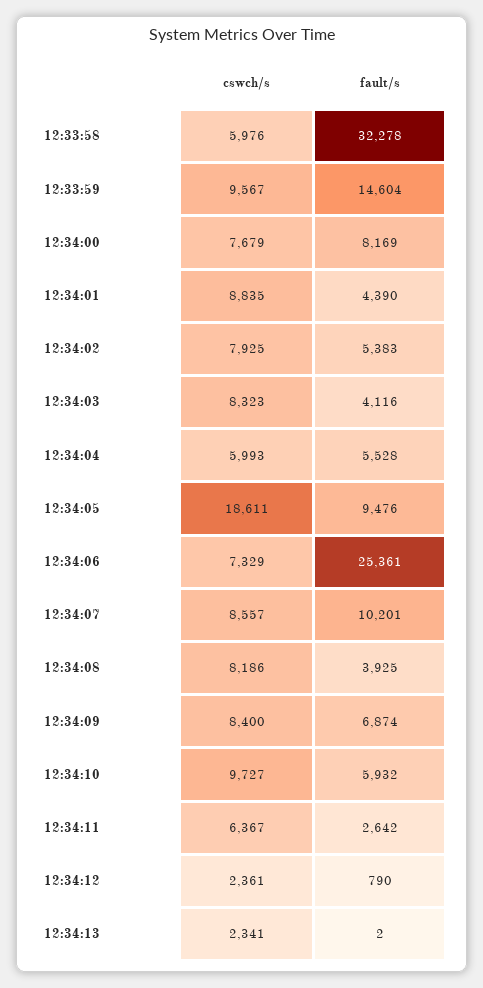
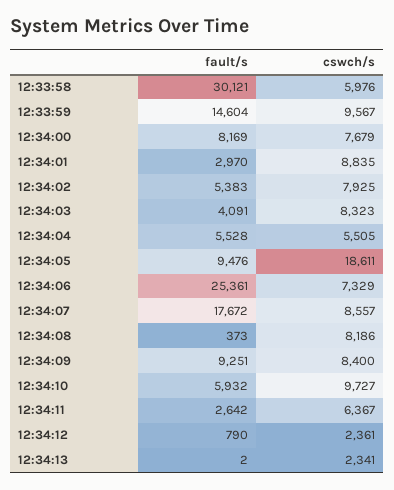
fault/s, 12:33:58: 32278 -> 30121
fault/s, 12:34:01: 4390 -> 2970
fault/s, 12:34:03: 4116 -> 4091
cswch/s, 12:34:04: 5993 -> 5505
fault/s, 12:34:07: 10201 -> 17672
fault/s, 12:34:08: 3925 -> 373
fault/s, 12:34:09: 6874 -> 9251

